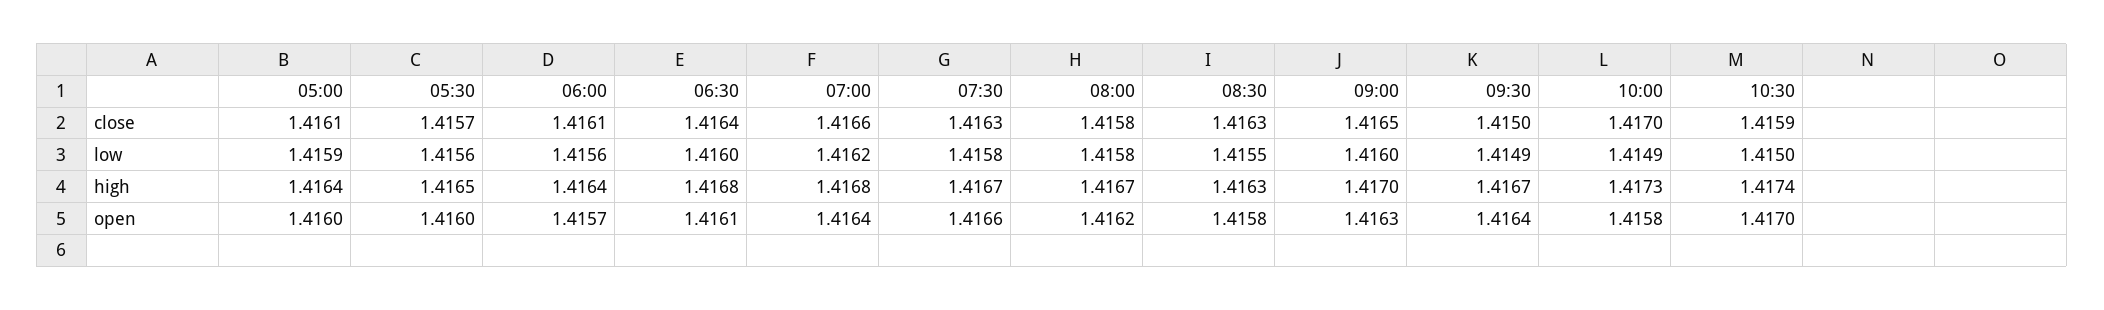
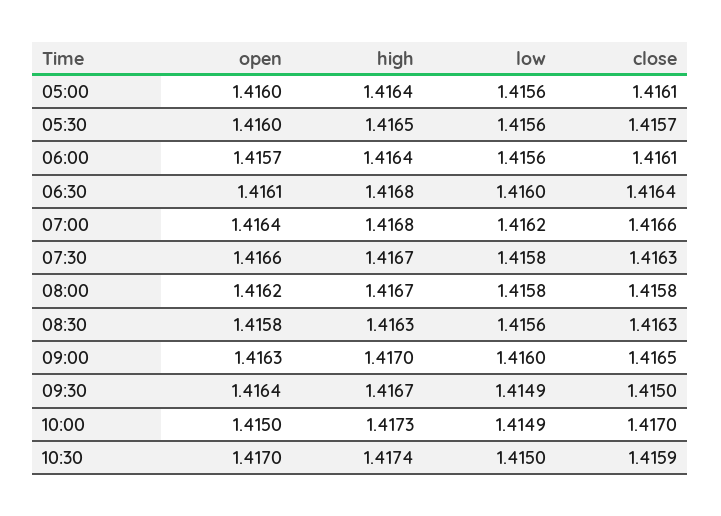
05:00, low: 1.4159 -> 1.4156
08:30, low: 1.4155 -> 1.4156
10:00, open: 1.4158 -> 1.415

